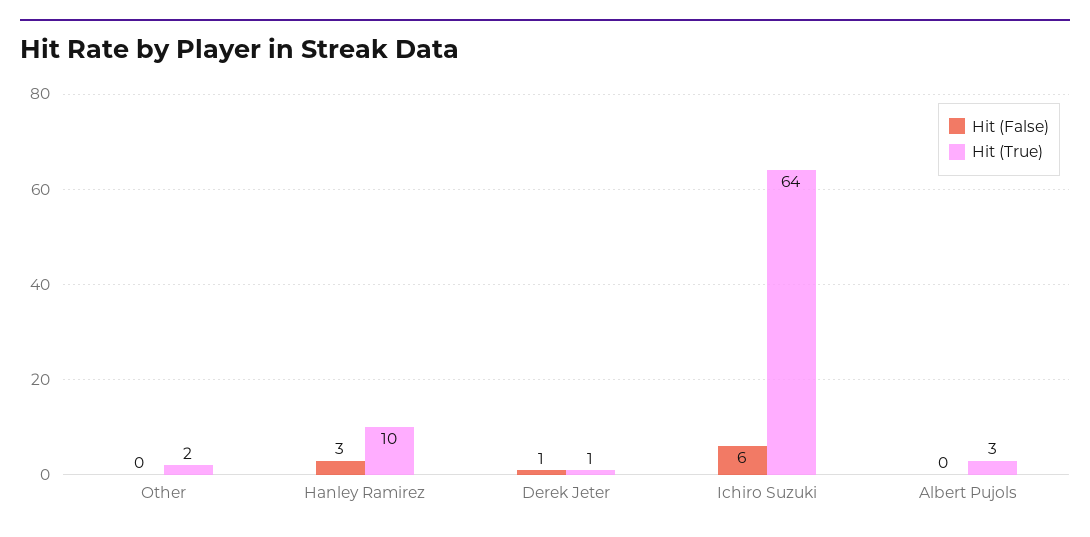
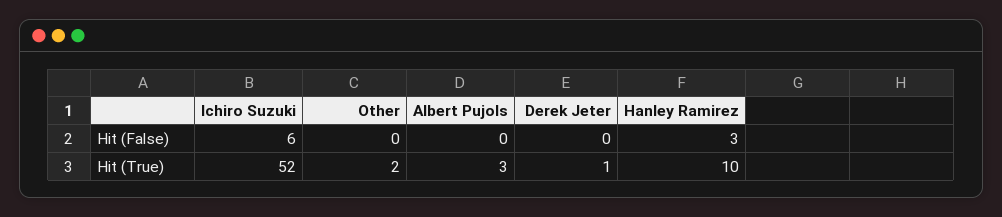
Hit (False), Derek Jeter: 1 -> 0
Hit (True), Ichiro Suzuki: 64 -> 52

